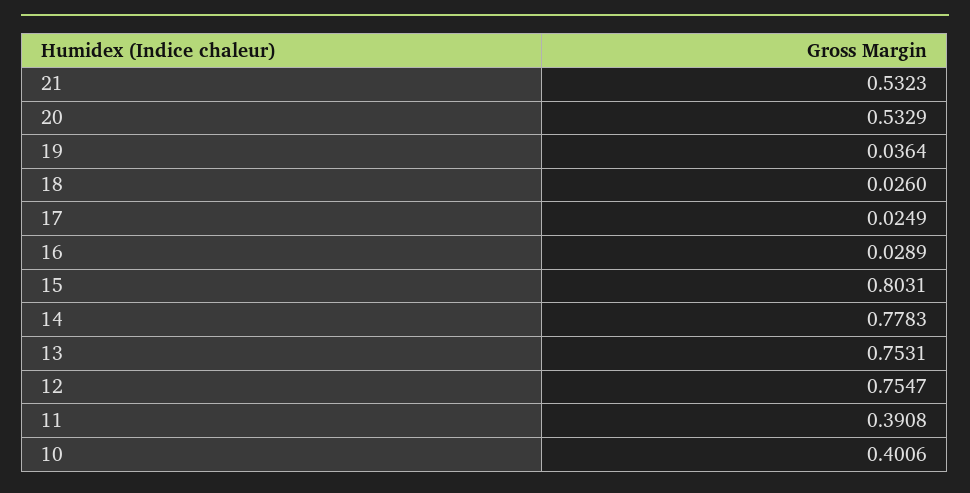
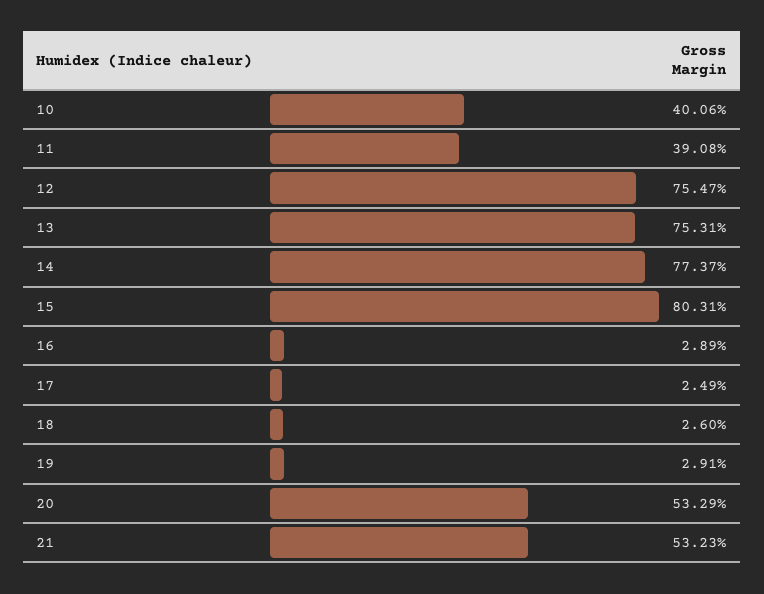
19: 0.0364 -> 0.0291
14: 0.7783 -> 0.7737

